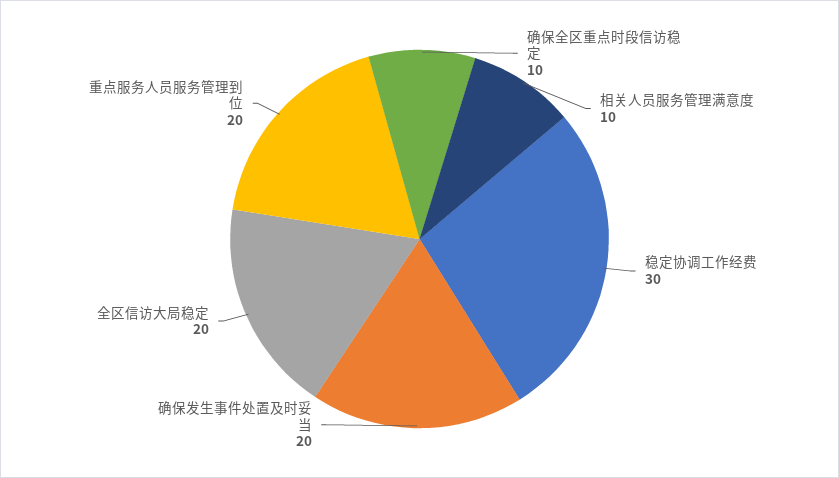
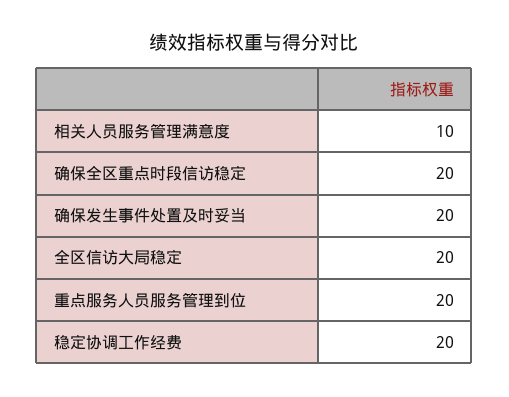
确保全区重点时段信访稳定: 10 -> 20
稳定协调工作经费: 30 -> 20

